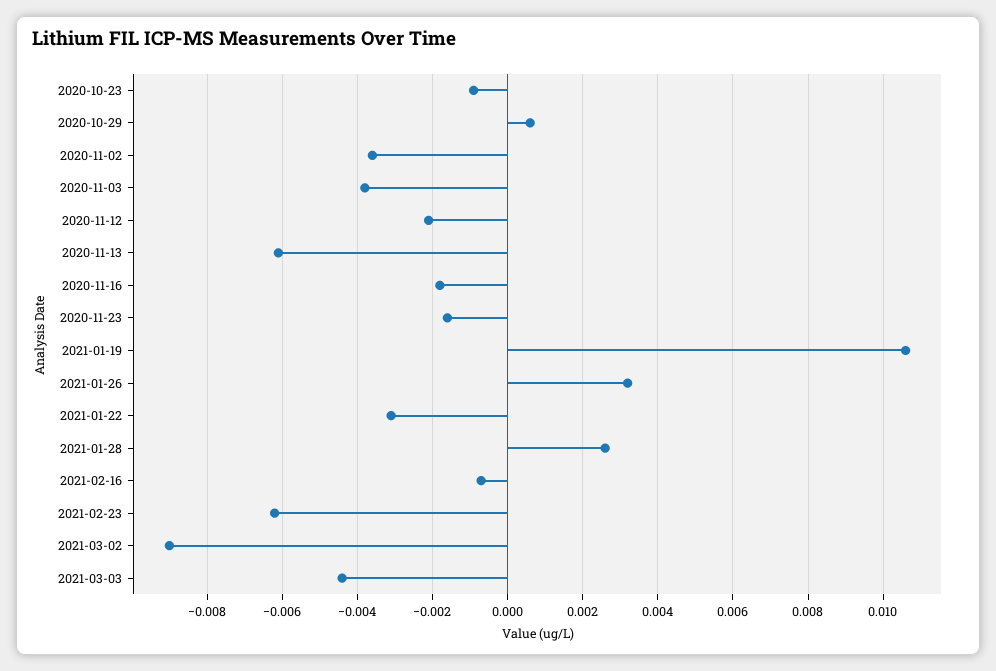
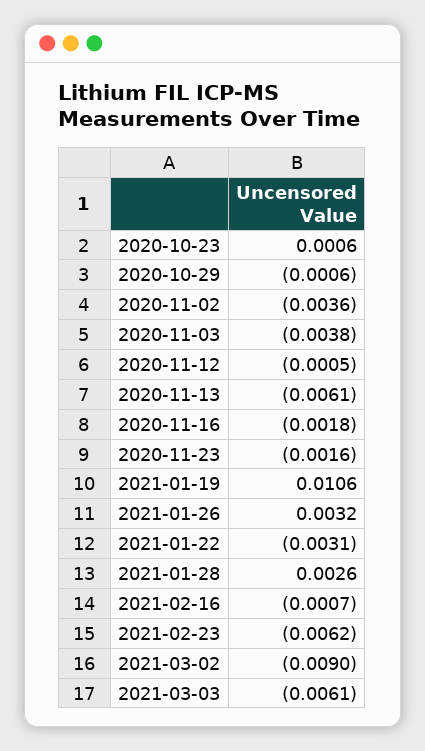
2020-10-23: -0.001 -> 0.0006
2020-10-29: 0.0005 -> -0.0006
2020-11-12: -0.002 -> -0.0005
2021-03-03: -0.0045 -> -0.0061

